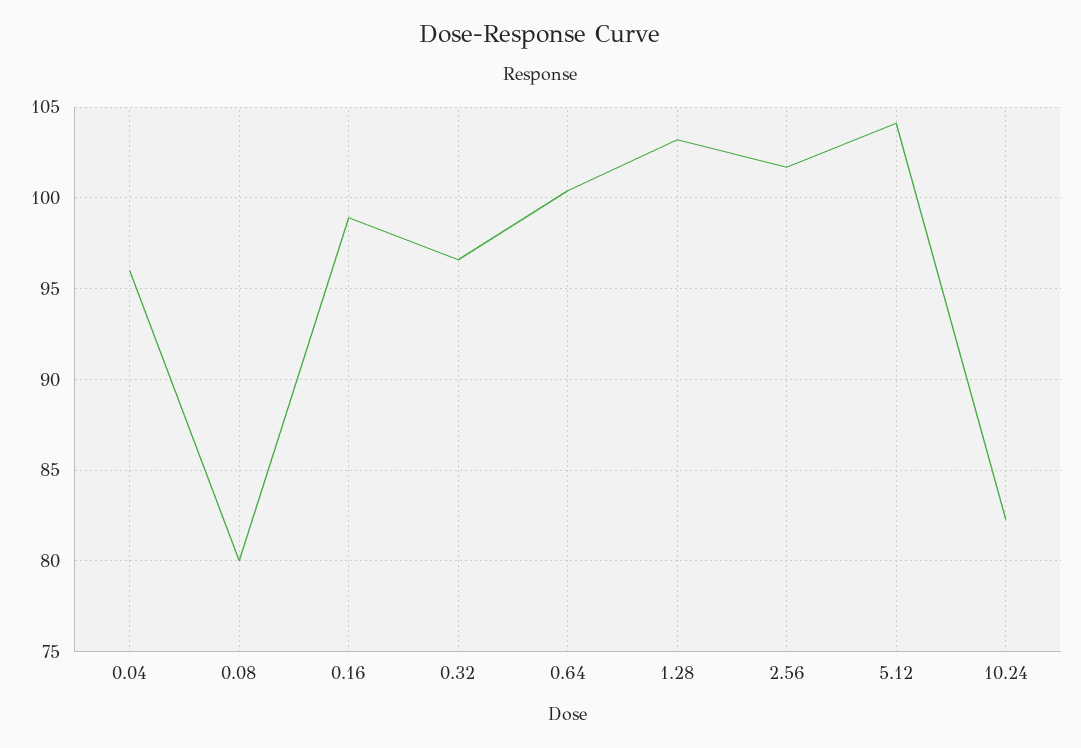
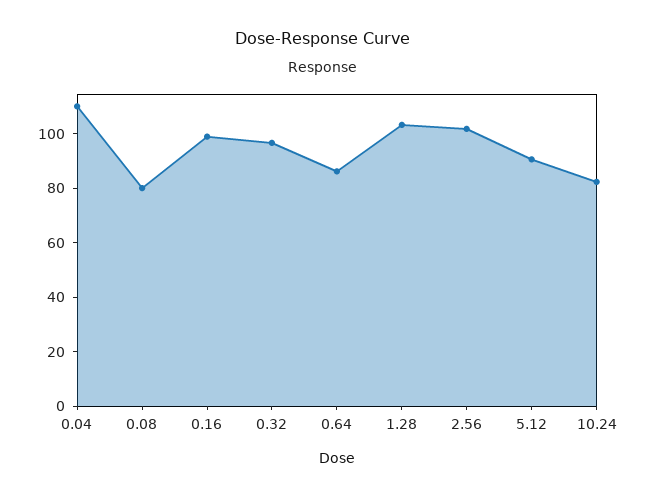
0.04: 96 -> 110
0.64: 100.5 -> 85
5.12: 104 -> 90

